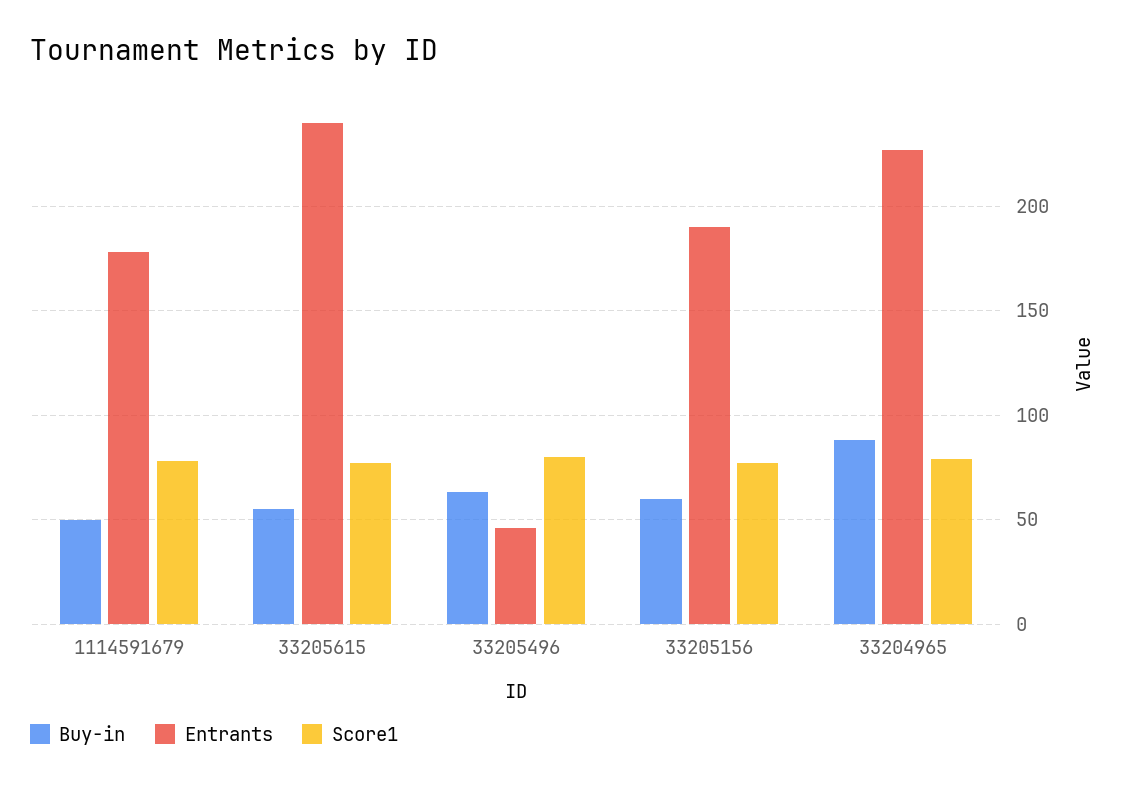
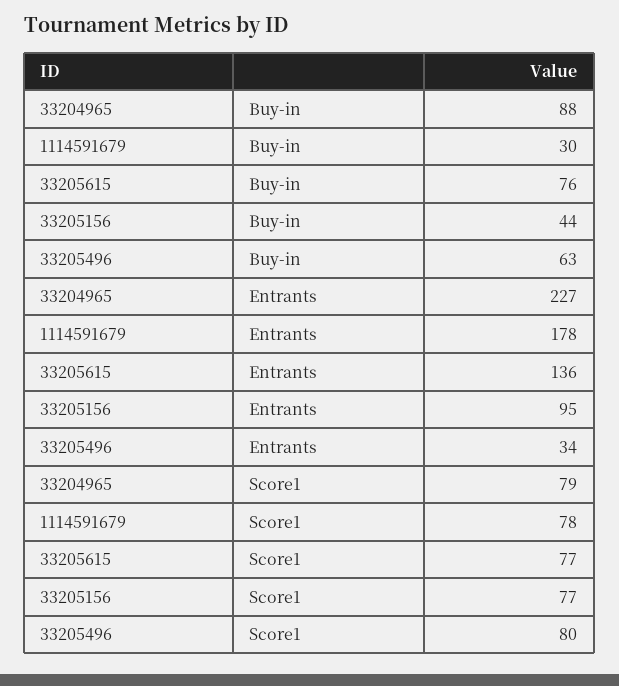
Buy-in, 1114591679: 50 -> 30
Buy-in, 33205615: 55 -> 76
Entrants, 33205615: 240 -> 136
Entrants, 33205496: 45 -> 34
Buy-in, 33205156: 60 -> 44
Entrants, 33205156: 190 -> 95

